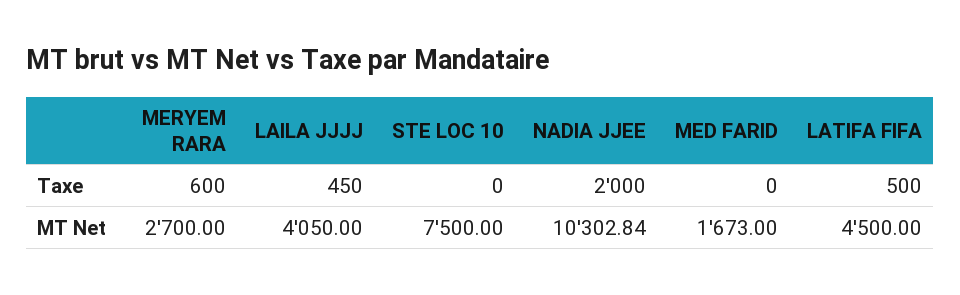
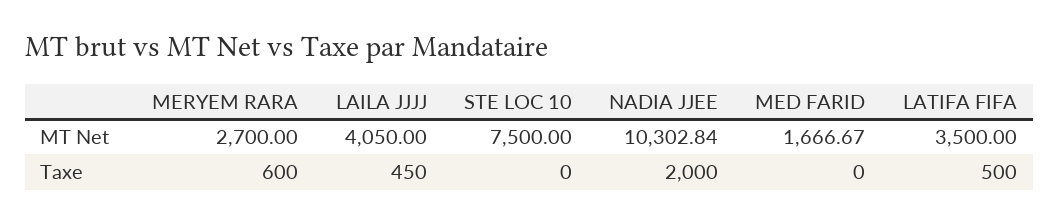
MED FARID, MT Net: 1673 -> 1666.67
LATIFA FIFA, MT Net: 4500 -> 3500

